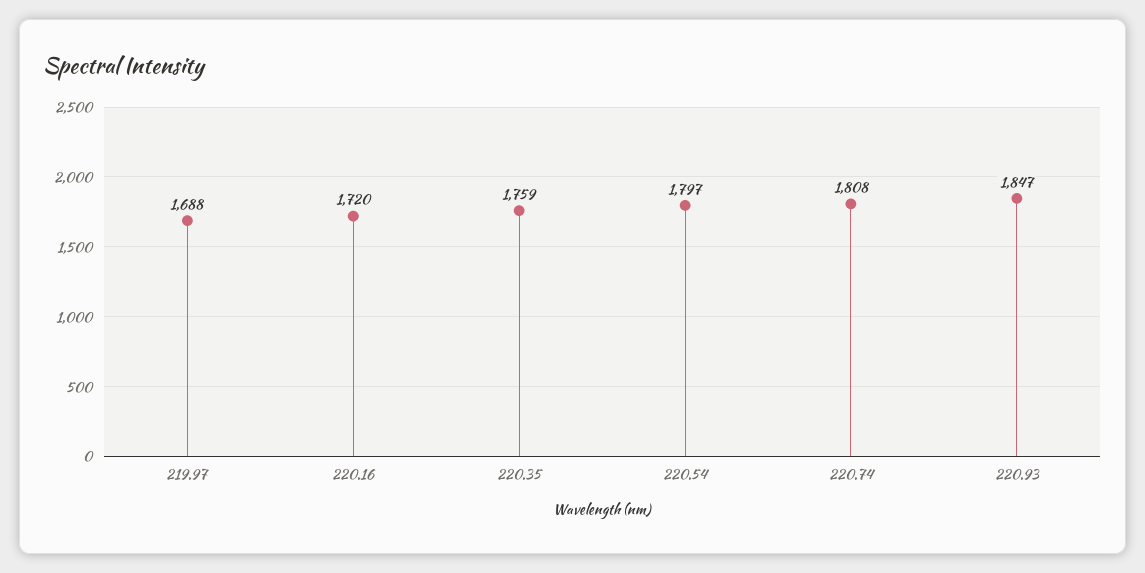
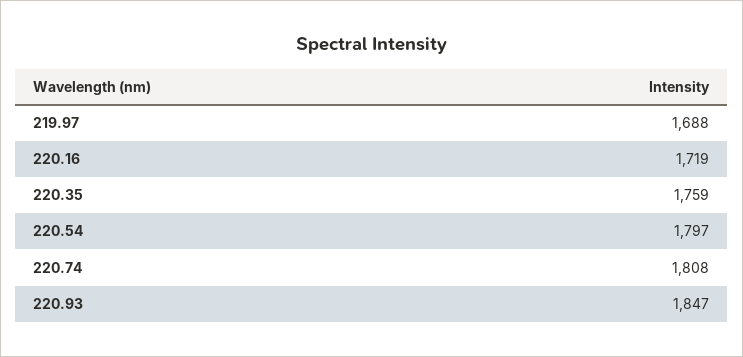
220.16: 1720 -> 1719

